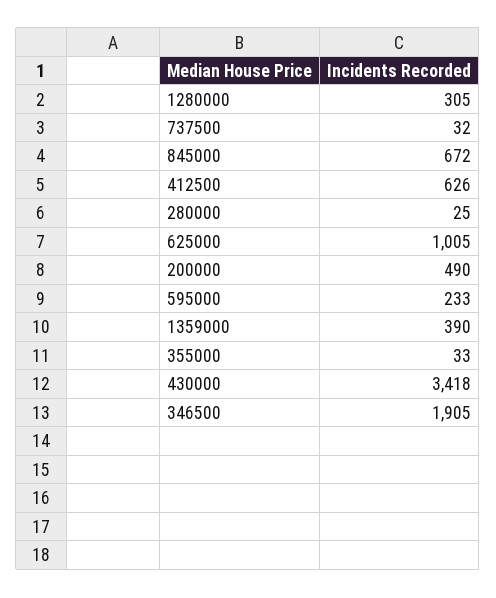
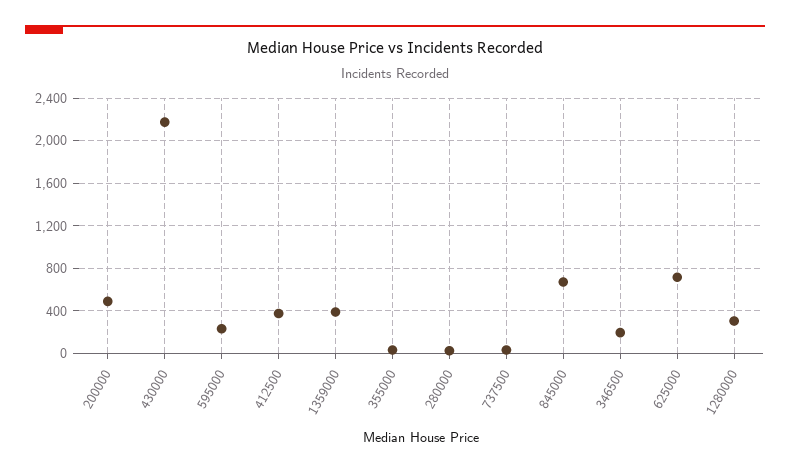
412500: 626 -> 400
625000: 1005 -> 700
430000: 3418 -> 2200
346500: 1905 -> 200

